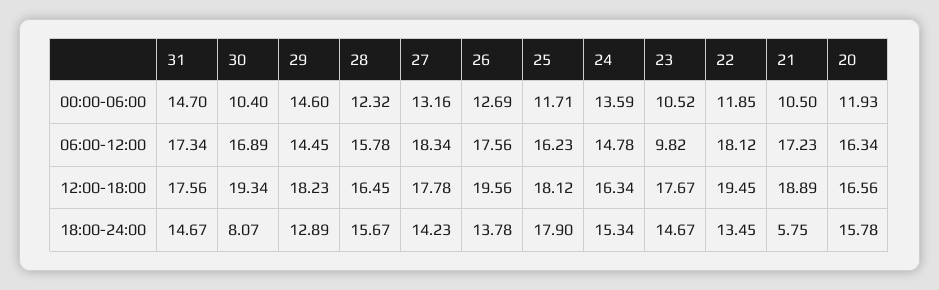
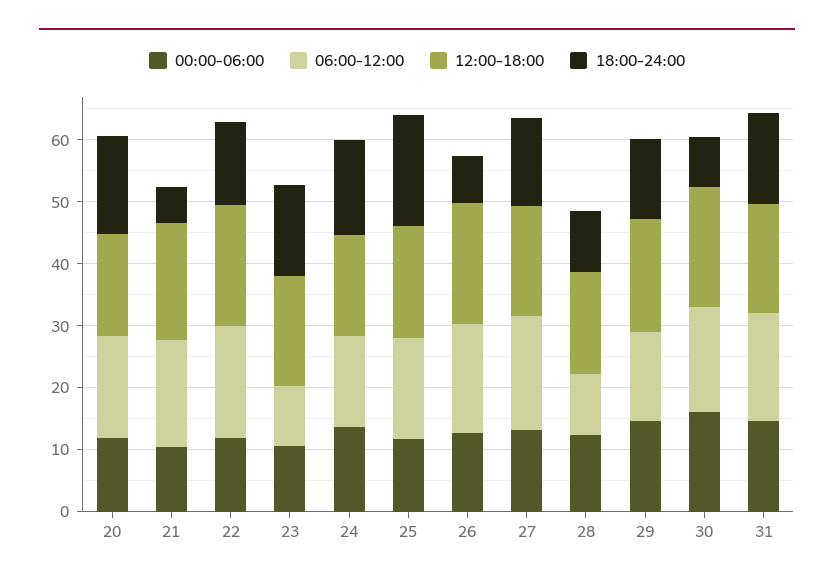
00:00-06:00, 30: 10.4 -> 16
06:00-12:00, 28: 15.78 -> 10
18:00-24:00, 28: 15.67 -> 10
18:00-24:00, 26: 13.78 -> 8

